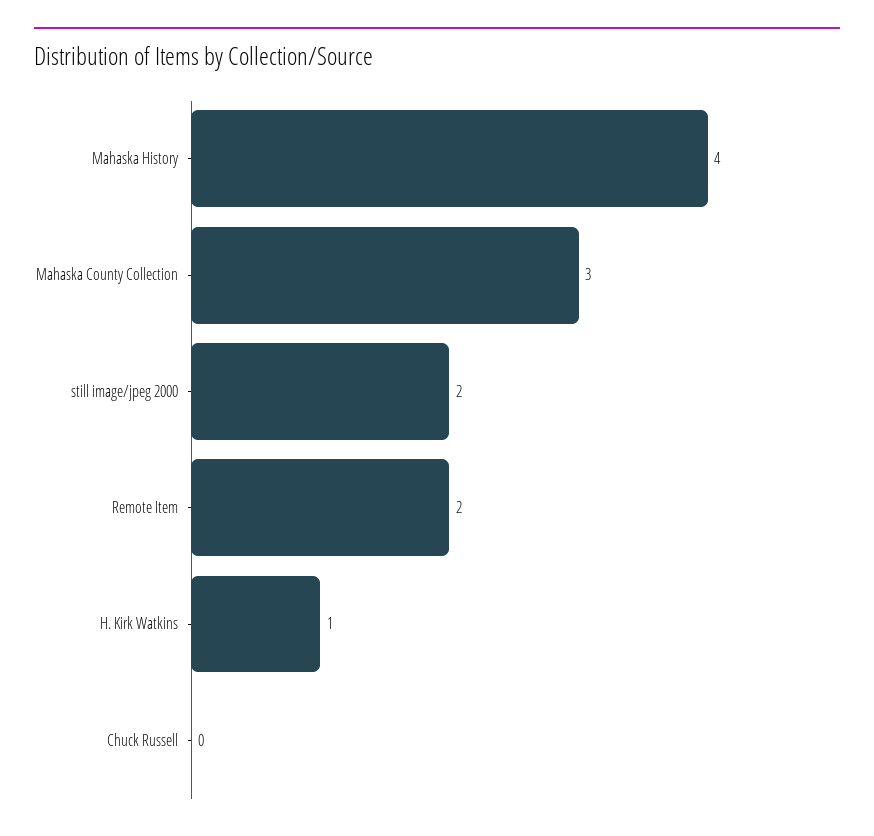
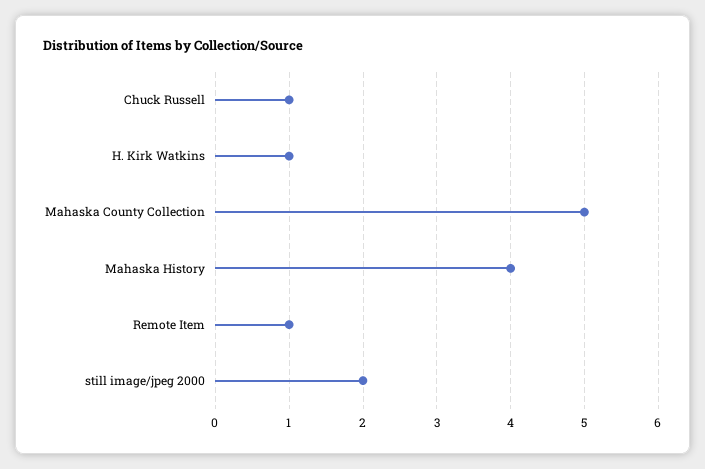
Mahaska County Collection: 3 -> 5
Remote Item: 2 -> 1
Chuck Russell: 0 -> 1

